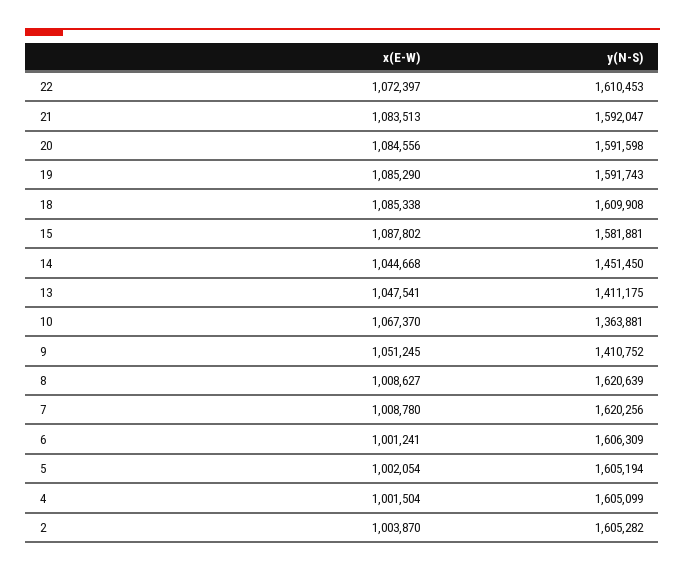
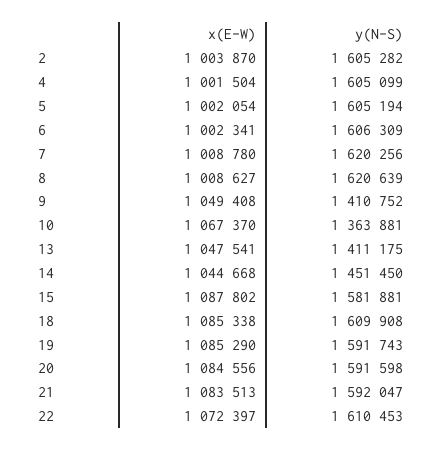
x(E-W), 9: 1051245 -> 1049408
x(E-W), 6: 1001241 -> 1002341

